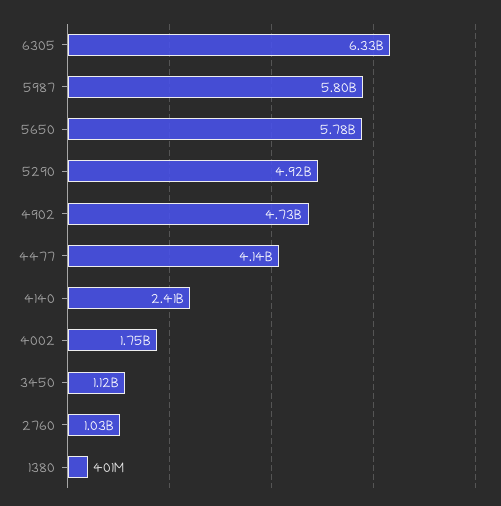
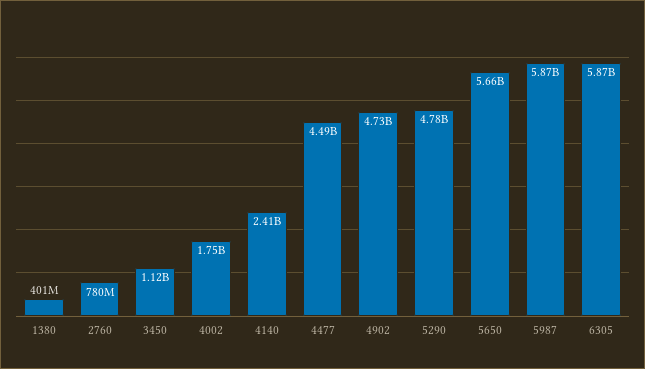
6305: 6330000000 -> 5870000000
5987: 5800000000 -> 5870000000
5650: 5780000000 -> 5660000000
5290: 4920000000 -> 4780000000
4477: 4140000000 -> 4490000000
2760: 1030000000 -> 780000000

